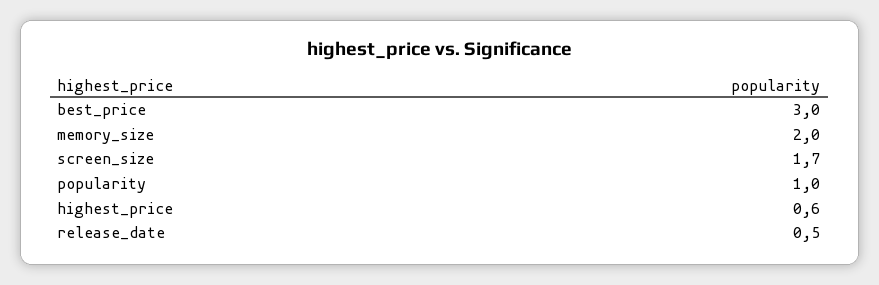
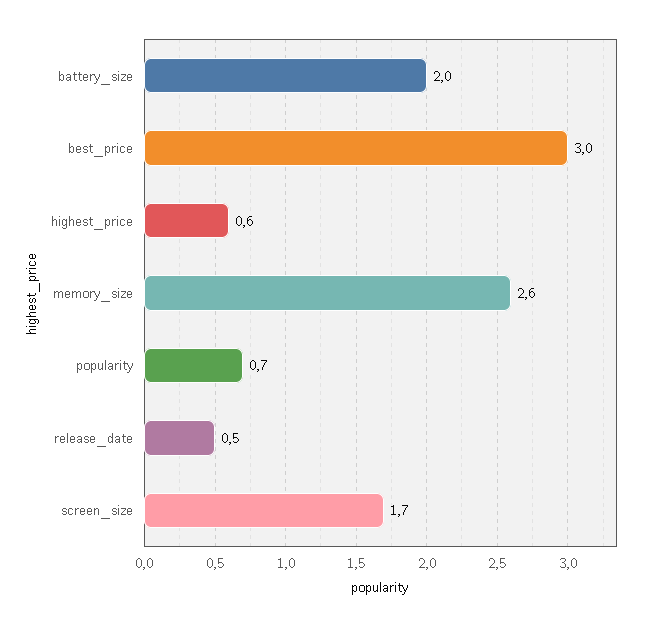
memory_size: 2 -> 2.6
popularity: 1 -> 0.7
battery_size: none -> 2

